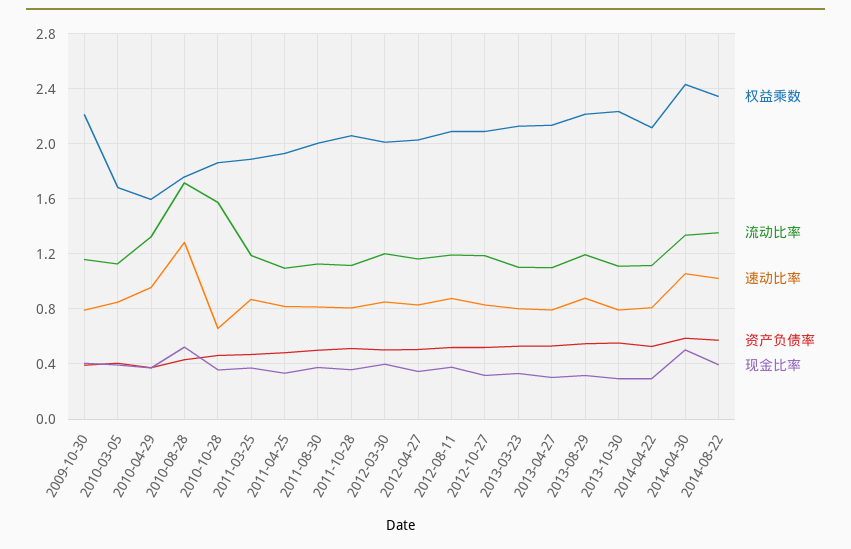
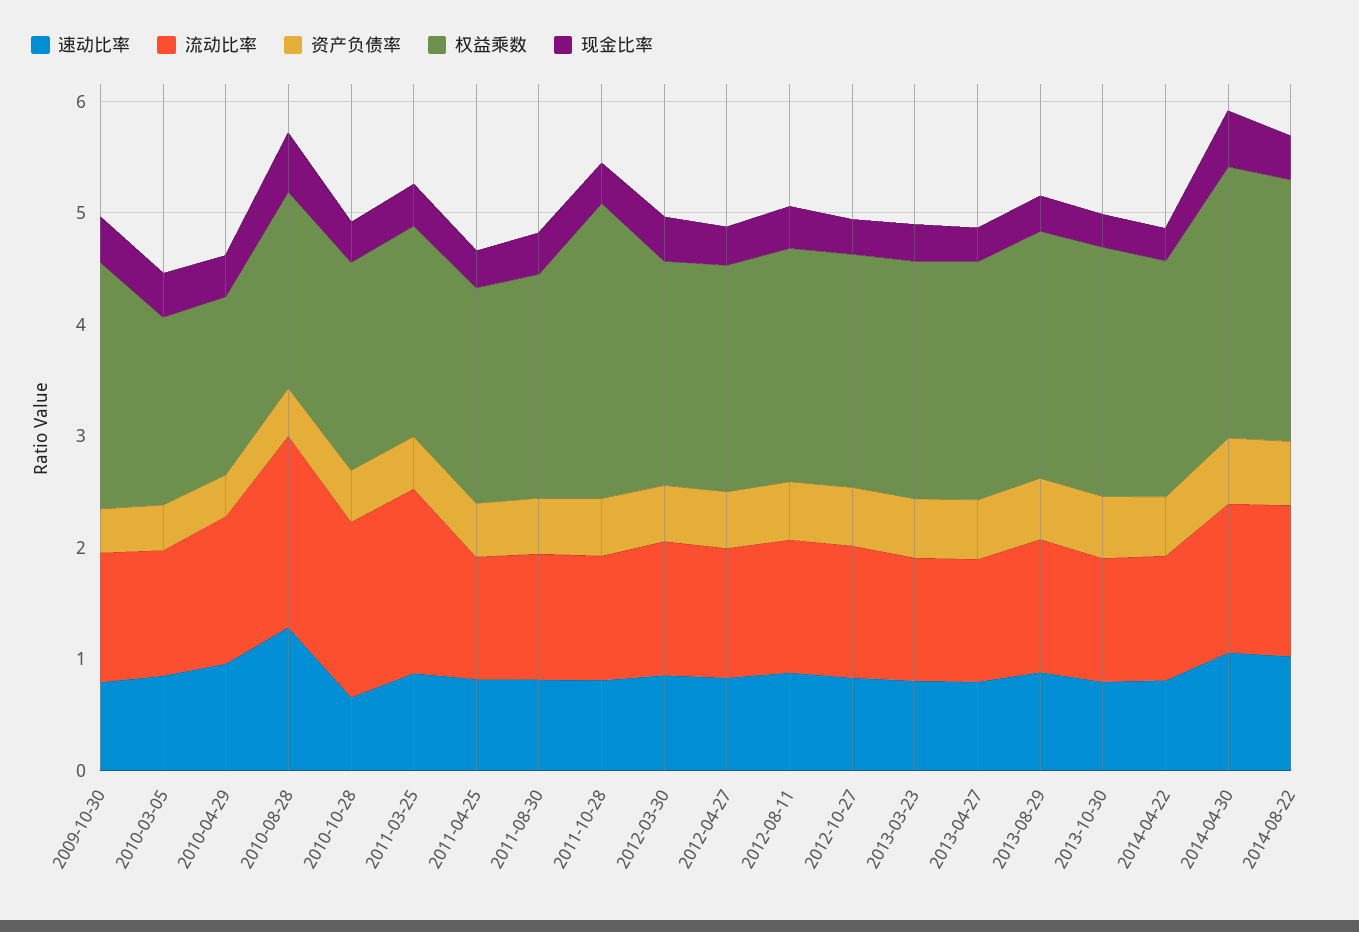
流动比率, 2011-03-25: 1.2 -> 1.6
权益乘数, 2011-10-28: 2.05 -> 2.6

